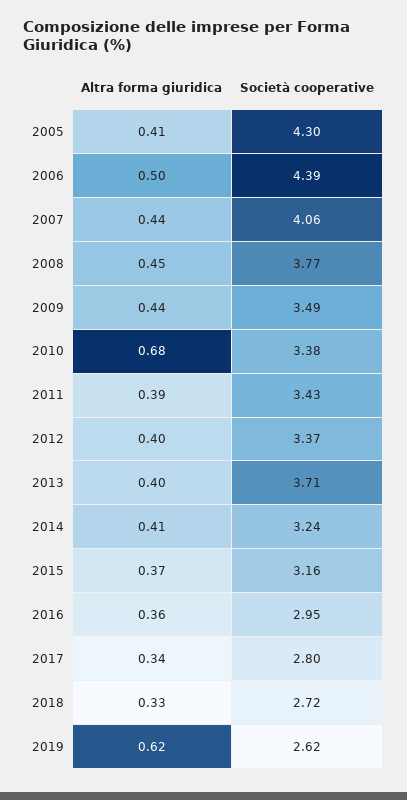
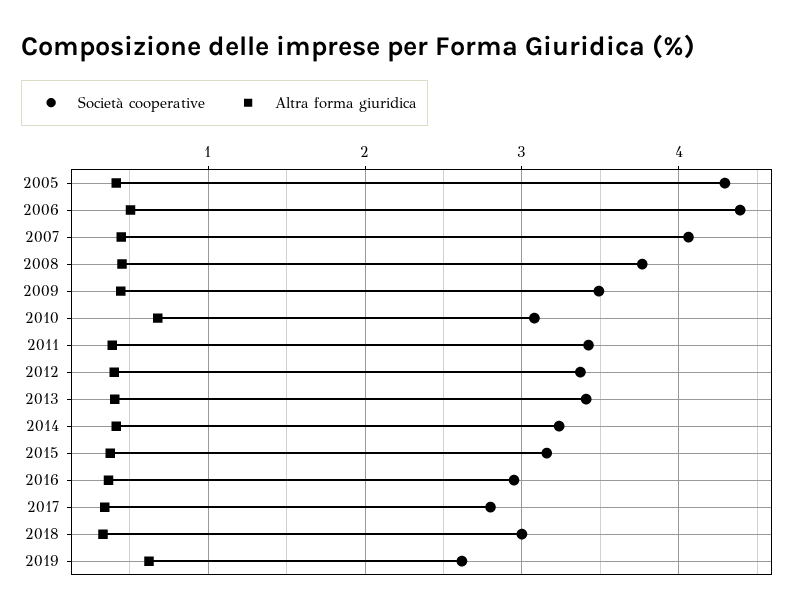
Società cooperative, 2010: 3.38 -> 3.1
Società cooperative, 2013: 3.71 -> 3.4
Società cooperative, 2018: 2.72 -> 3

